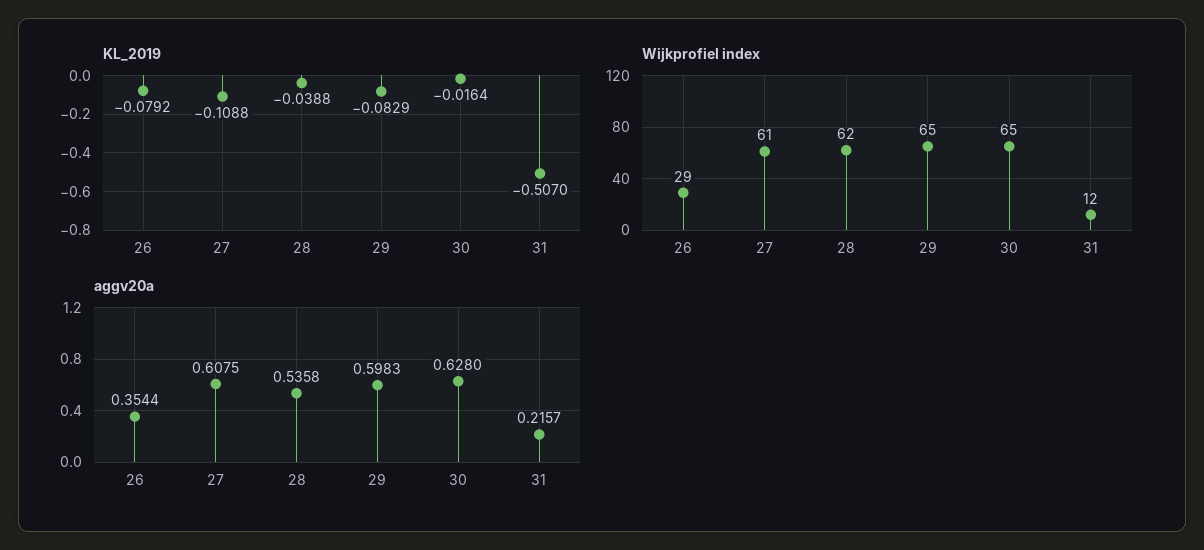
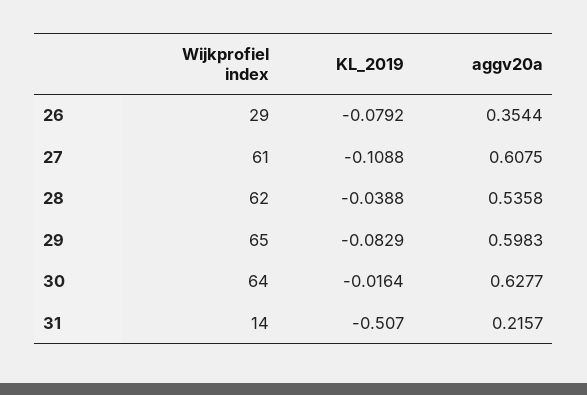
Wijkprofiel index, 30: 65 -> 64
Wijkprofiel index, 31: 12 -> 14
aggv20a, 30: 0.628 -> 0.6277

